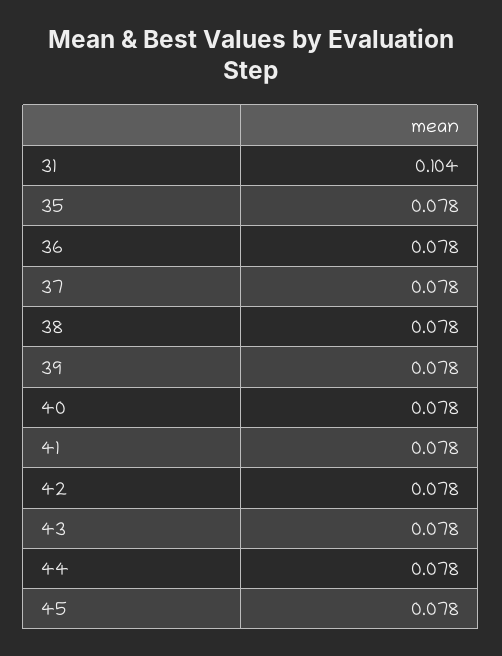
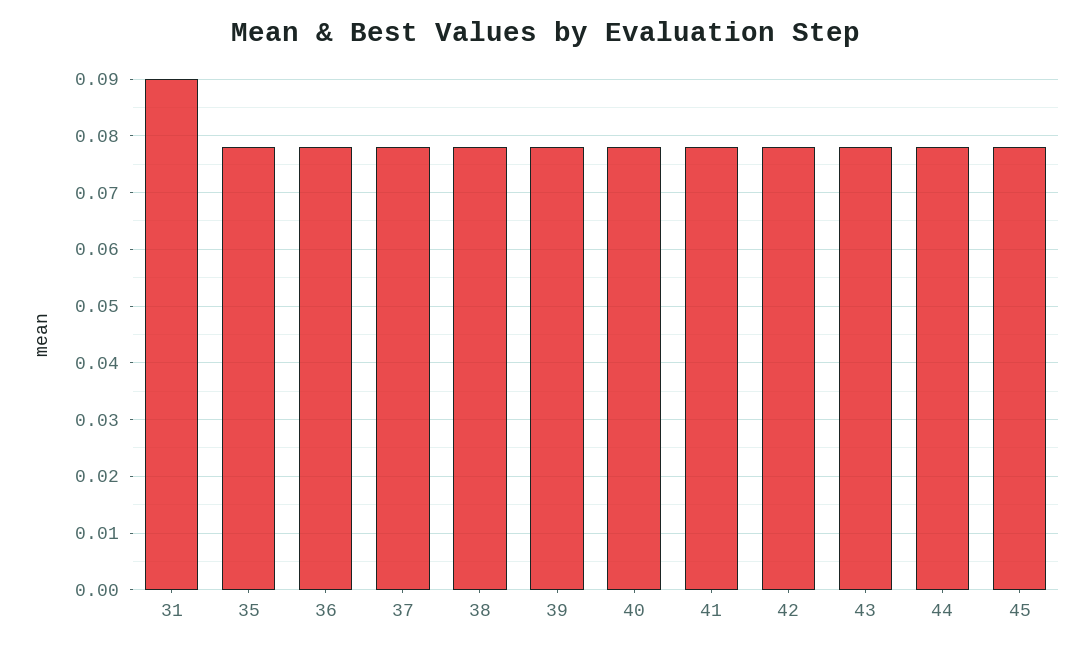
31: 0.104 -> 0.09

